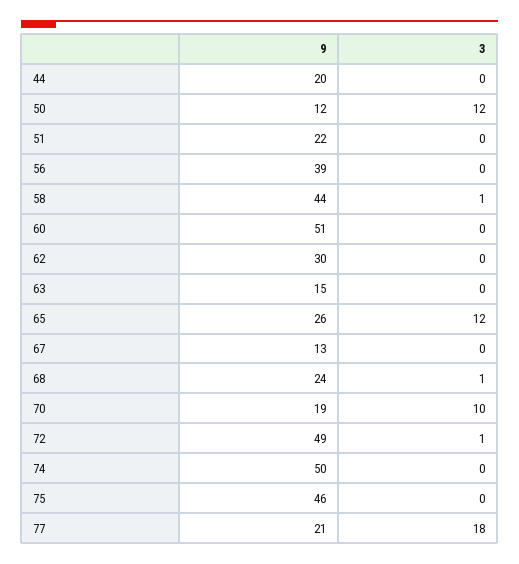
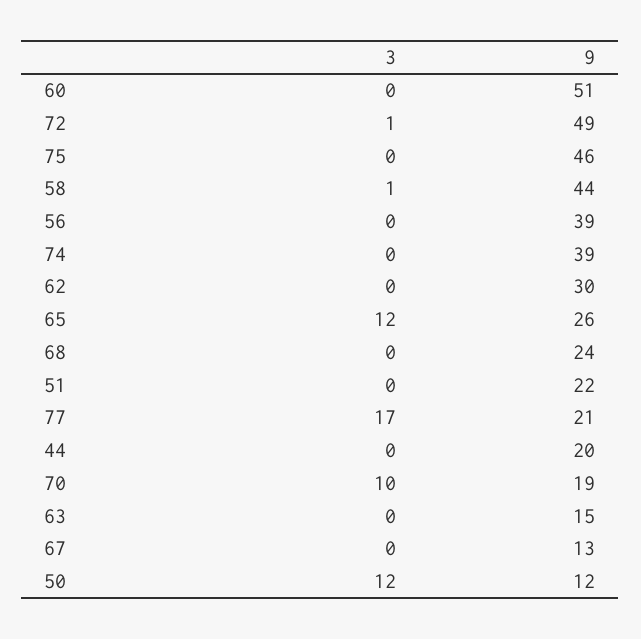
3, 68: 1 -> 0
9, 74: 50 -> 39
3, 77: 18 -> 17

